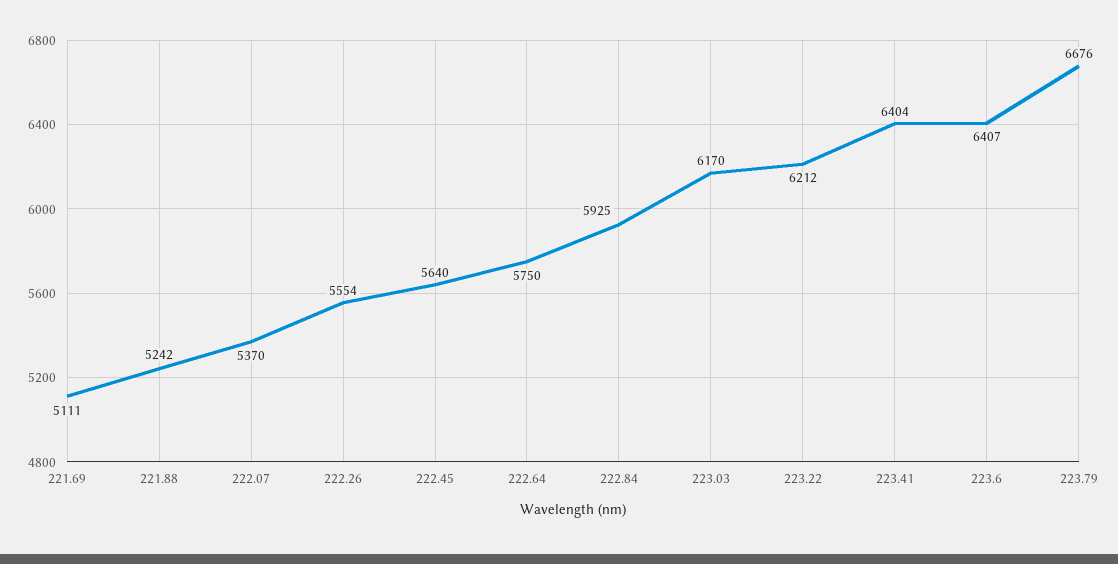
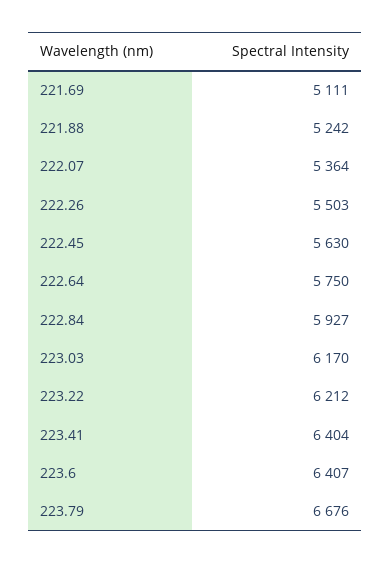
222.07: 5370 -> 5364
222.26: 5554 -> 5503
222.45: 5640 -> 5630
222.84: 5925 -> 5927

